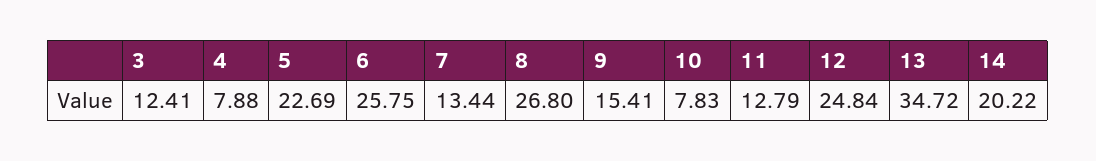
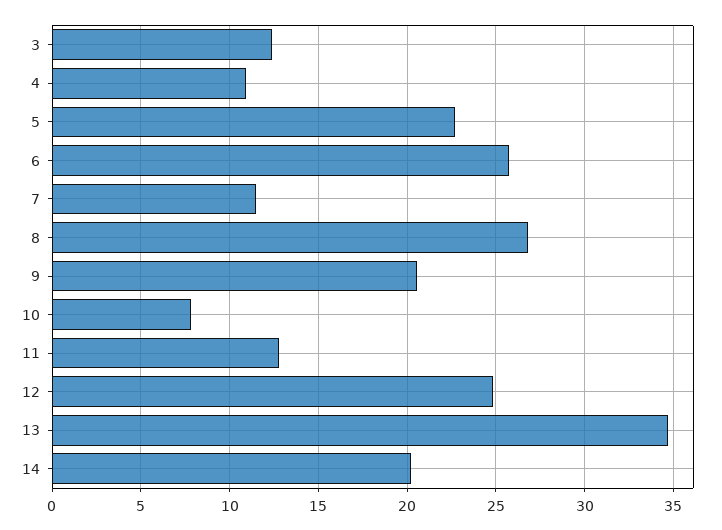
4: 7.88 -> 11
7: 13.44 -> 11.5
9: 15.41 -> 20.5

